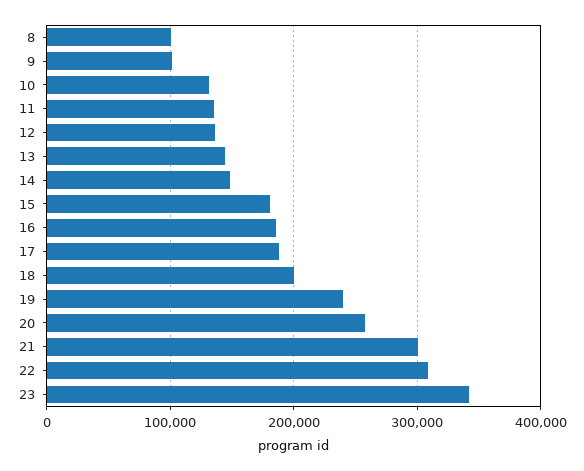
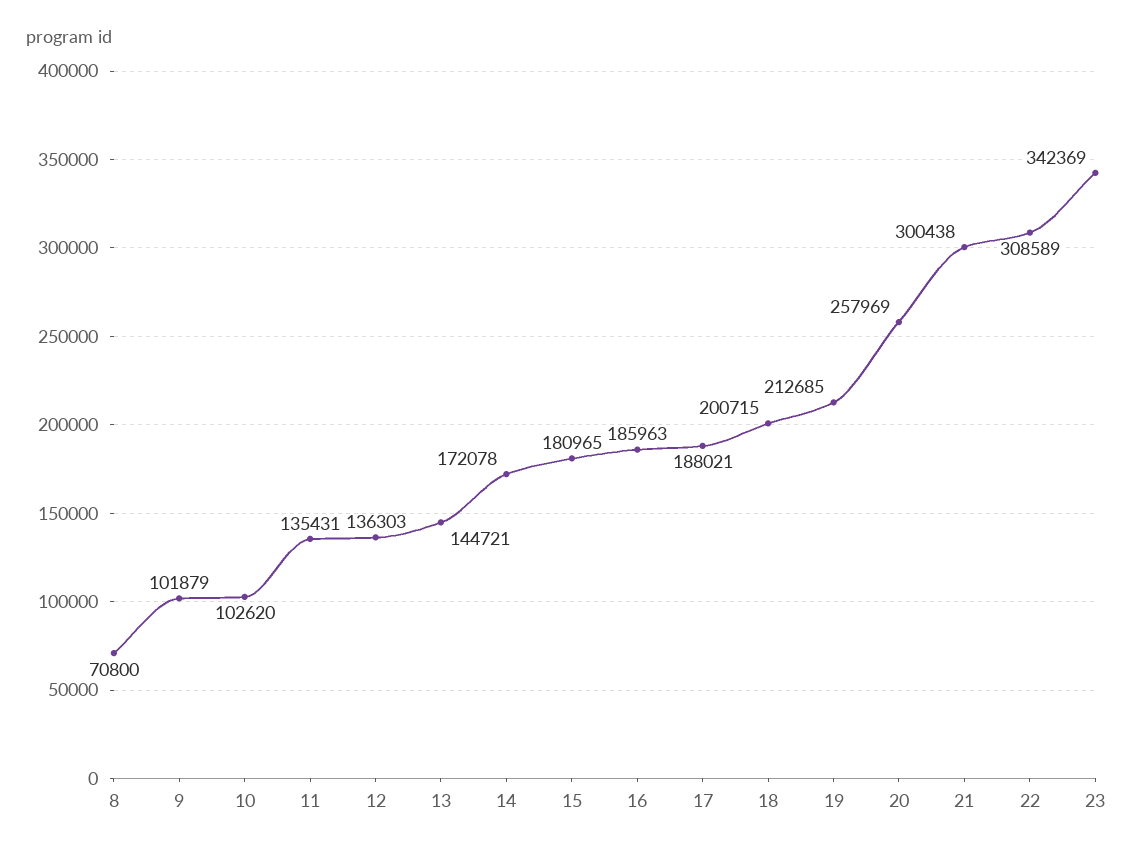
8: 100000 -> 70800
10: 130000 -> 102620
14: 150000 -> 172078
19: 240000 -> 212685

